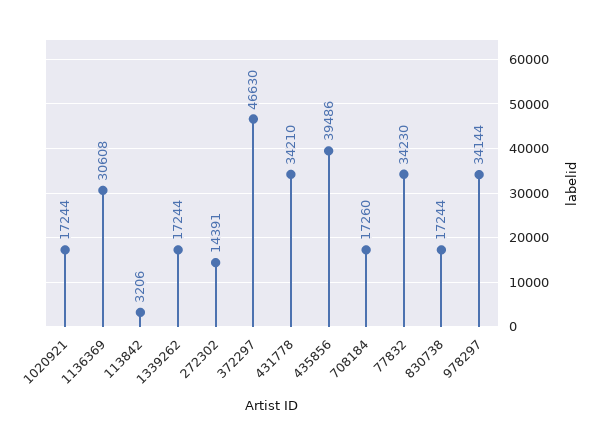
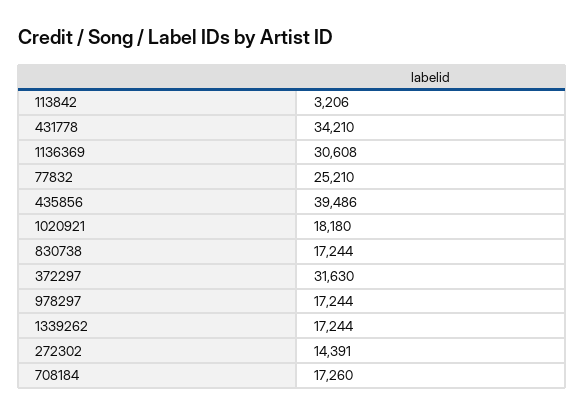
1020921: 17244 -> 18180
372297: 46630 -> 31630
77832: 34230 -> 25210
978297: 34144 -> 17244

